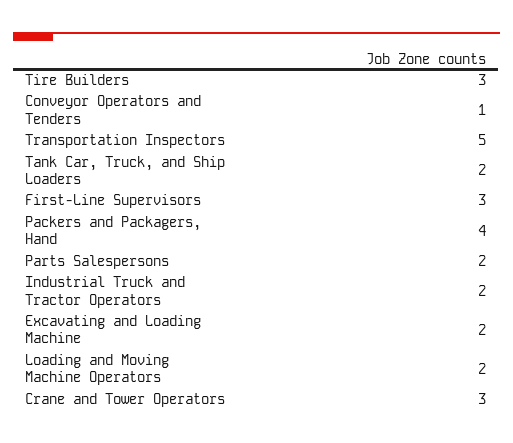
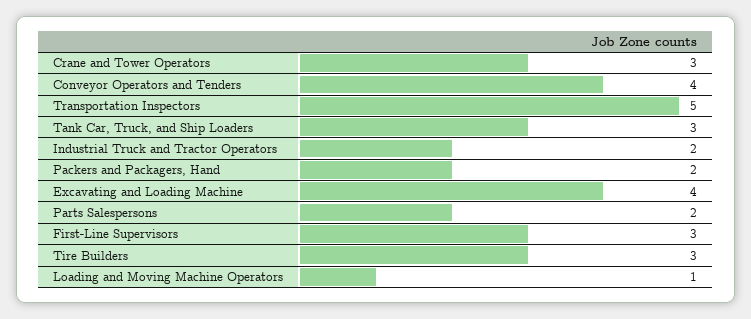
Conveyor Operators and Tenders: 1 -> 4
Tank Car, Truck, and Ship Loaders: 2 -> 3
Packers and Packagers, Hand: 4 -> 2
Excavating and Loading Machine: 2 -> 4
Loading and Moving Machine Operators: 2 -> 1

